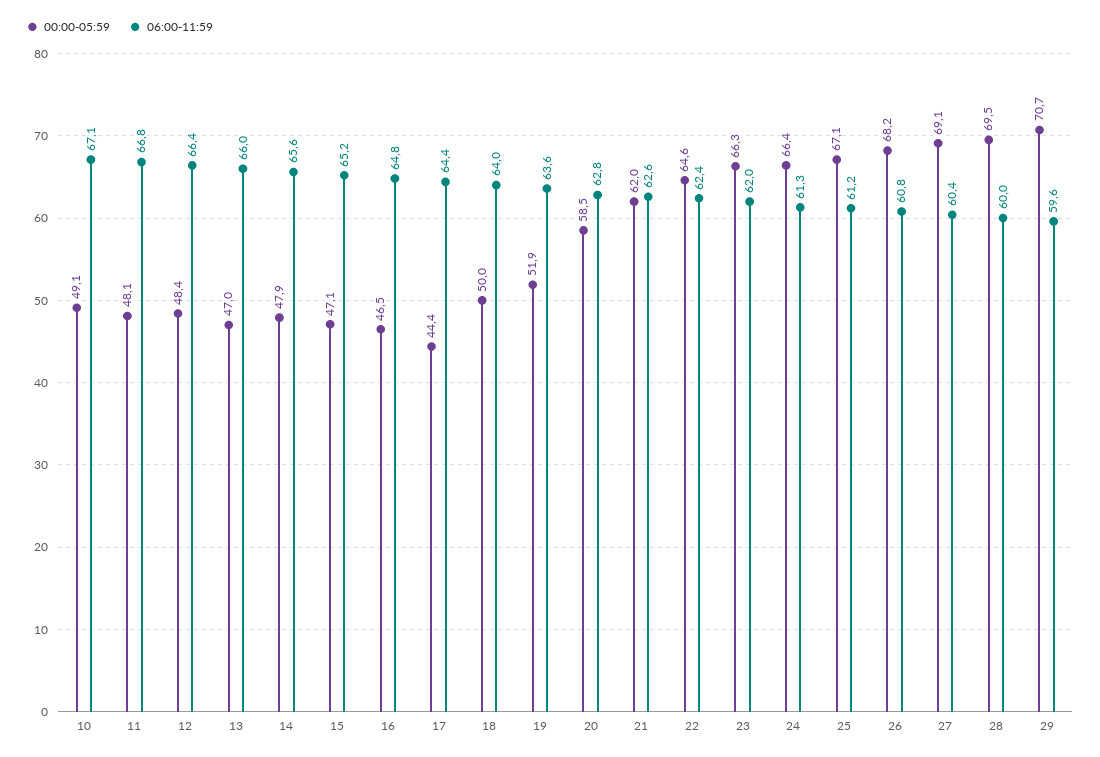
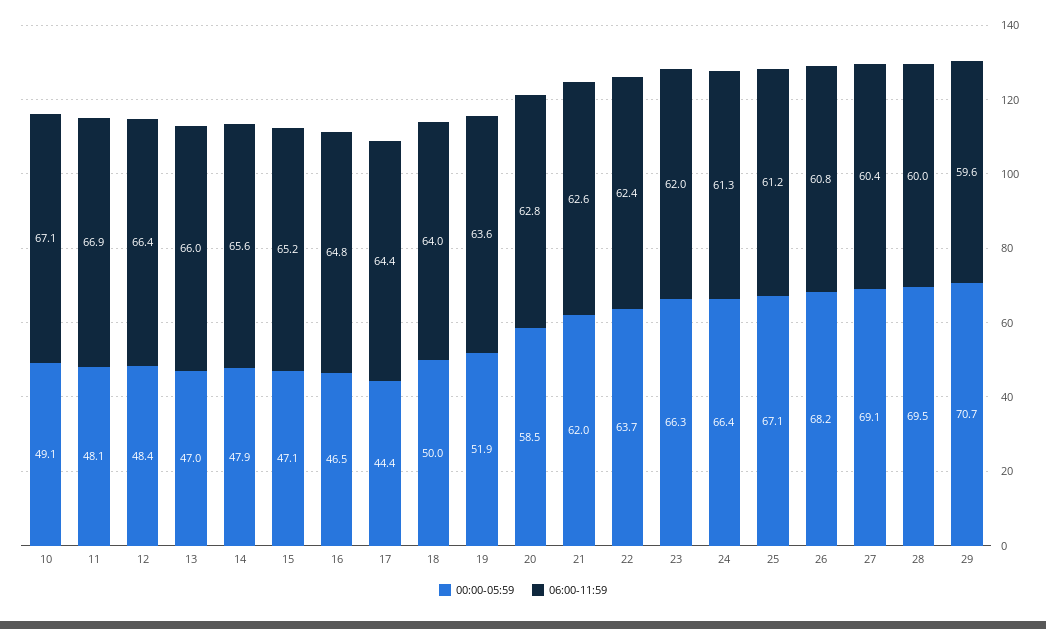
06:00-11:59, 11: 66.8 -> 66.9
00:00-05:59, 22: 64.6 -> 63.7

